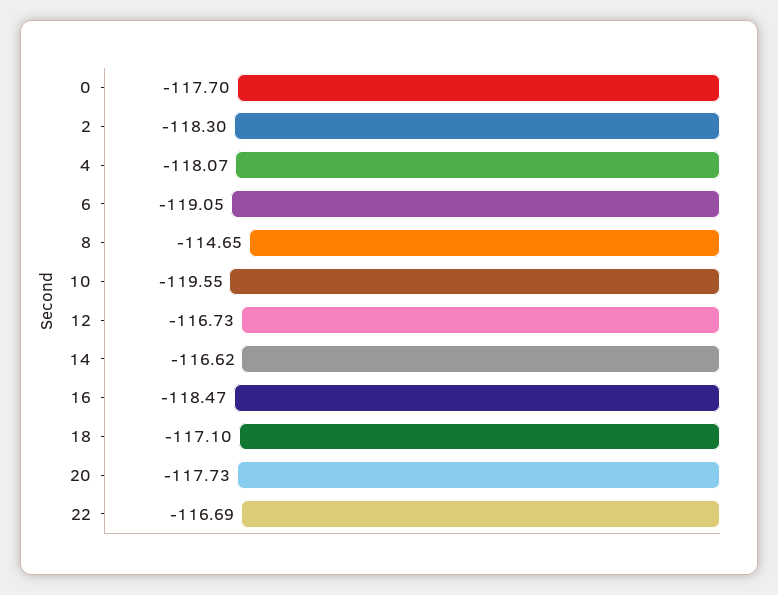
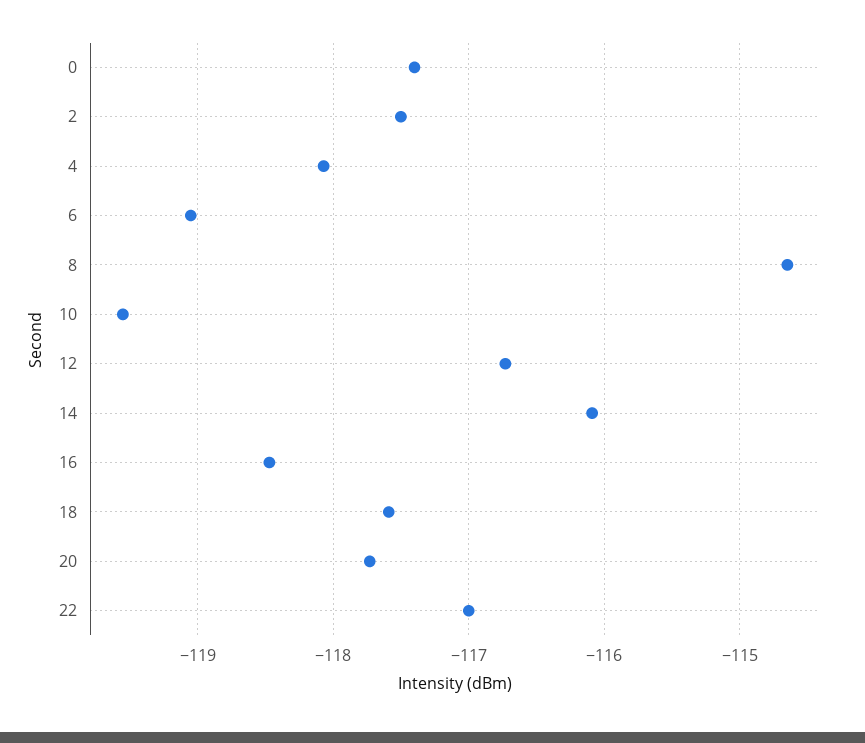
0: -117.7 -> -117.4
2: -118.3 -> -117.5
14: -116.62 -> -116.1
18: -117.1 -> -117.6
22: -116.69 -> -117

